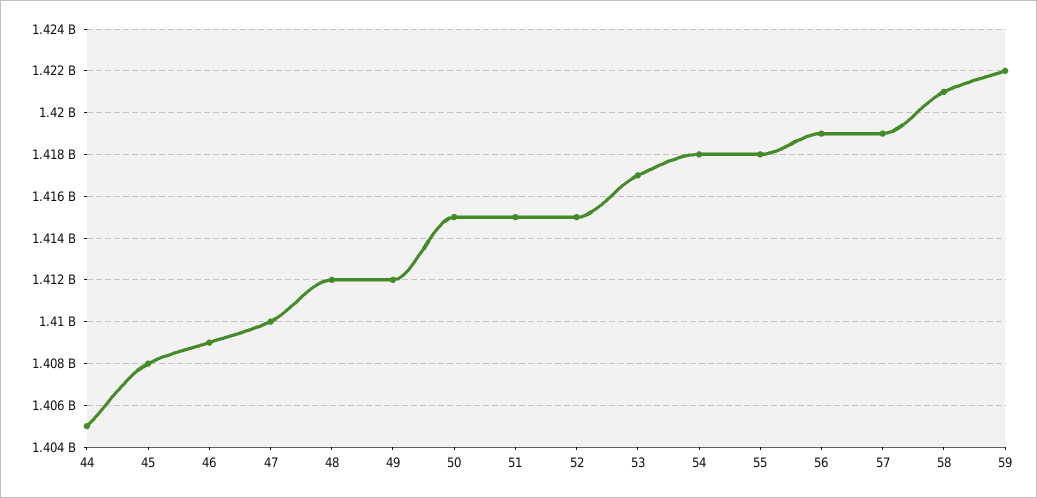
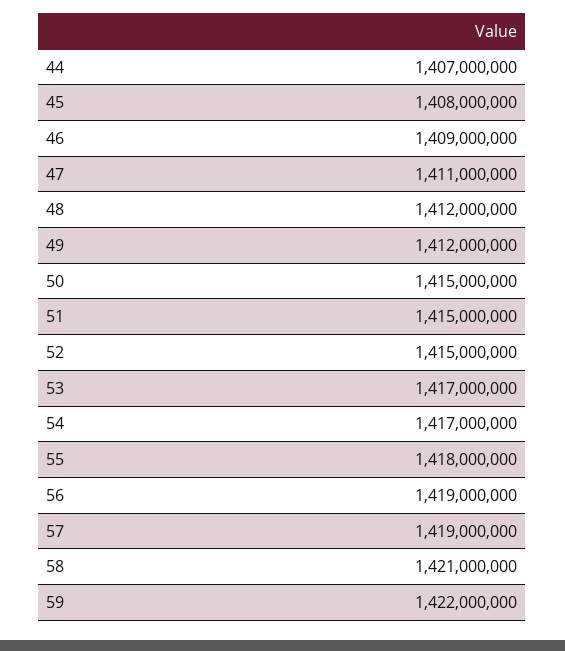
44: 1405000000 -> 1407000000
47: 1410000000 -> 1411000000
54: 1418000000 -> 1417000000

